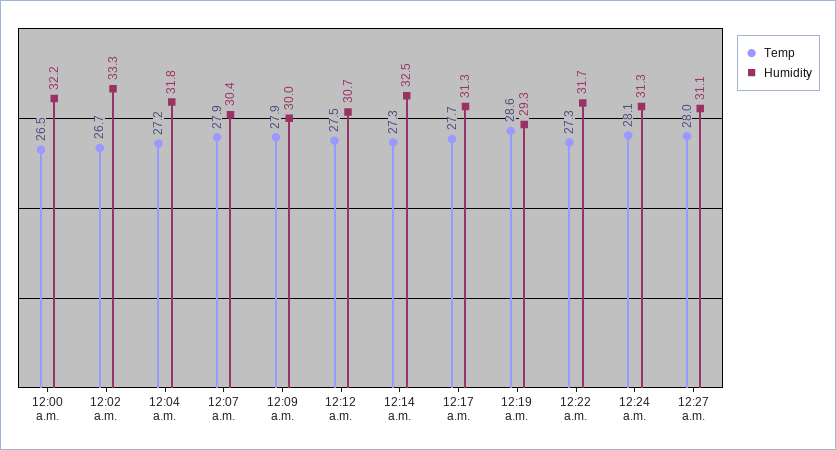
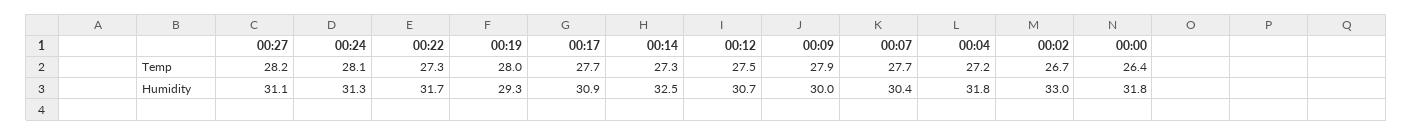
Temp, 12:00 a.m.: 26.5 -> 26.4
Humidity, 12:00 a.m.: 32.2 -> 31.8
Humidity, 12:02 a.m.: 33.3 -> 33
Temp, 12:07 a.m.: 27.9 -> 27.7
Humidity, 12:17 a.m.: 31.3 -> 30.9
Temp, 12:19 a.m.: 28.6 -> 28
Temp, 12:27 a.m.: 28 -> 28.2

